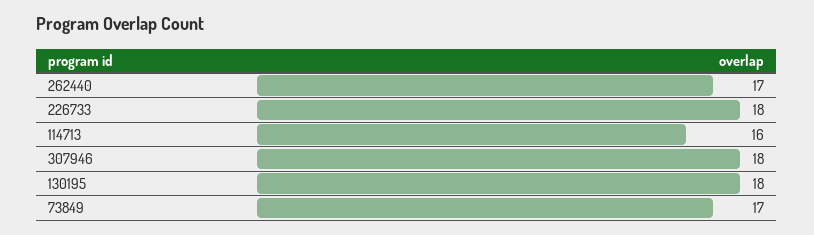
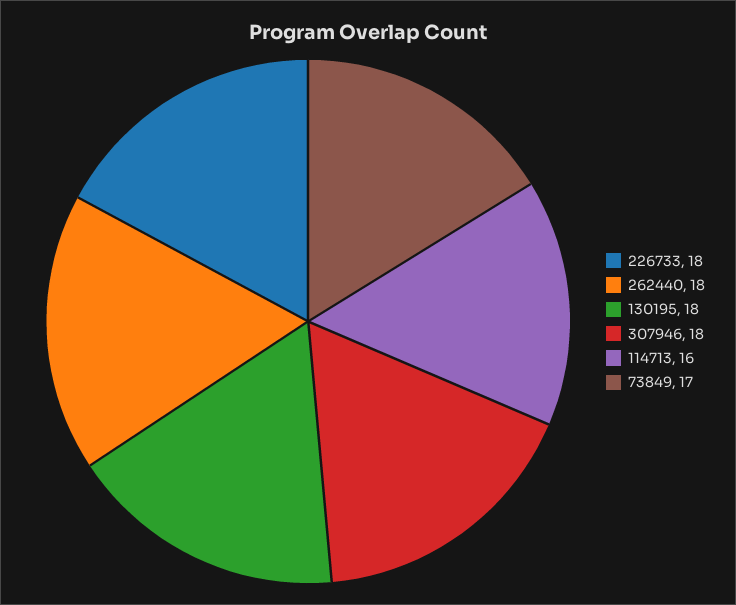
262440: 17 -> 18

